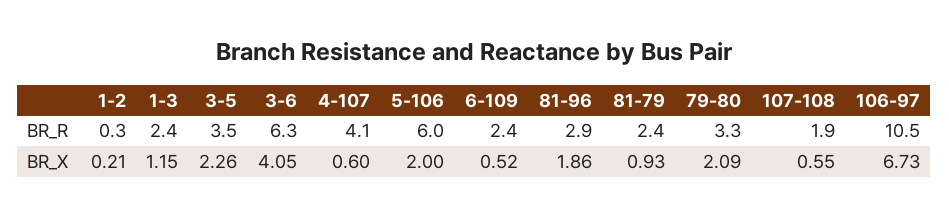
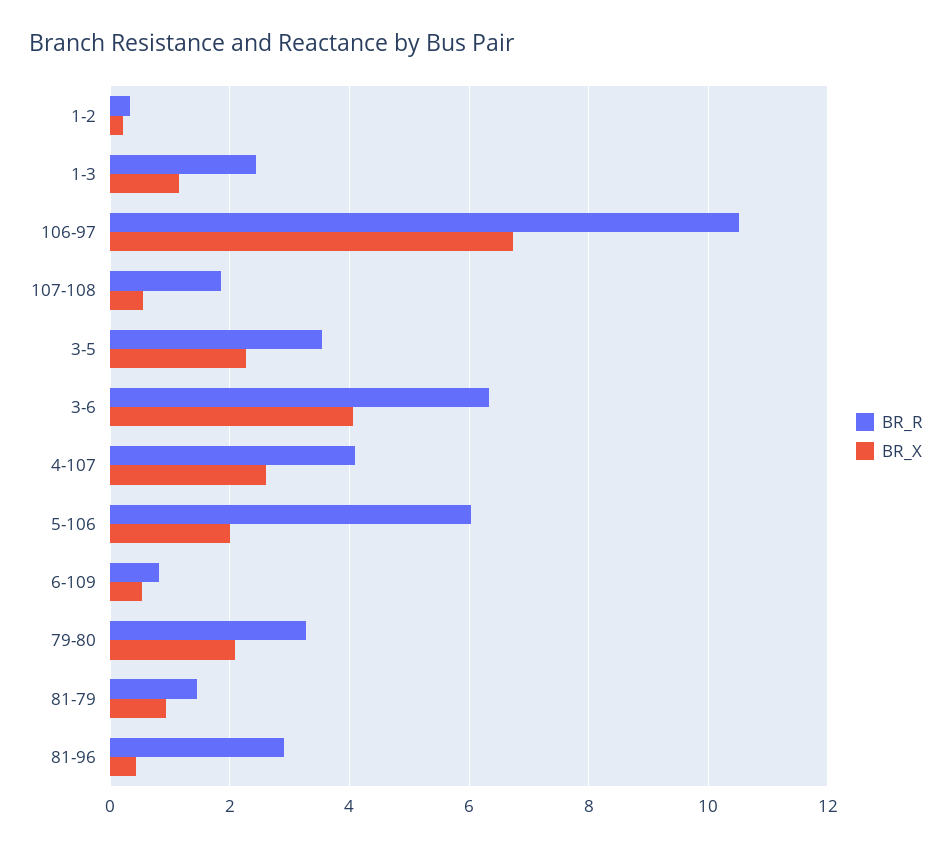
BR_R, 6-109: 2.4 -> 0.8
BR_R, 81-79: 2.4 -> 1.4
BR_X, 4-107: 0.6 -> 2.6
BR_X, 81-96: 1.86 -> 0.4

